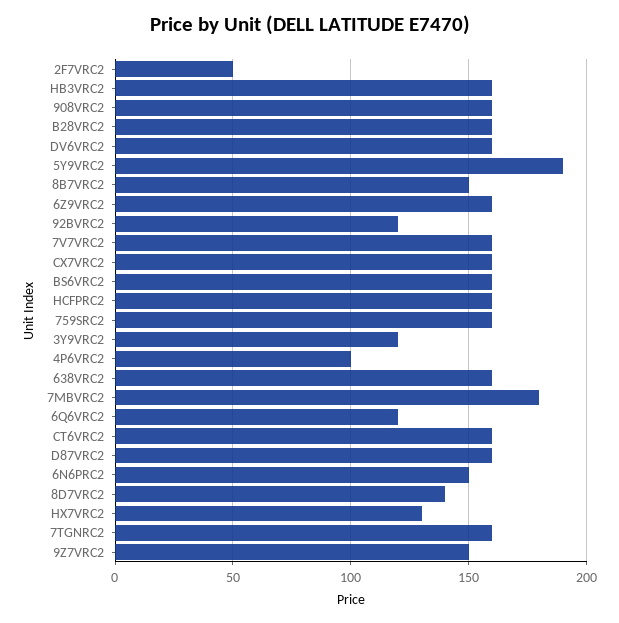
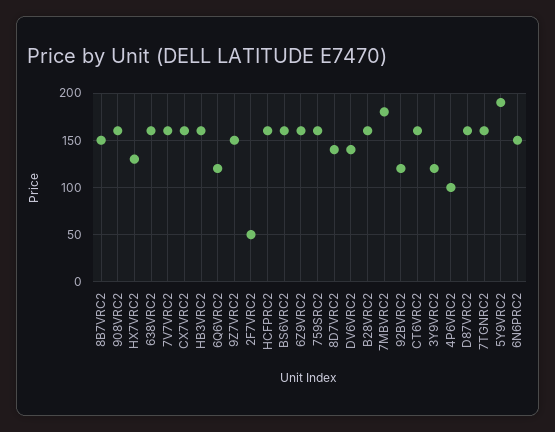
DV6VRC2: 160 -> 140

